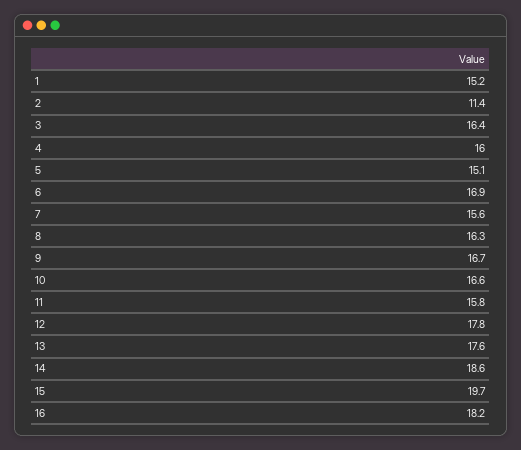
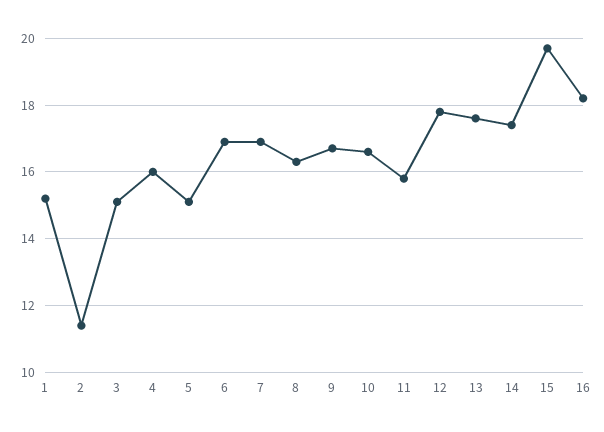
3: 16.4 -> 15
7: 15.6 -> 17
14: 18.6 -> 17.5

